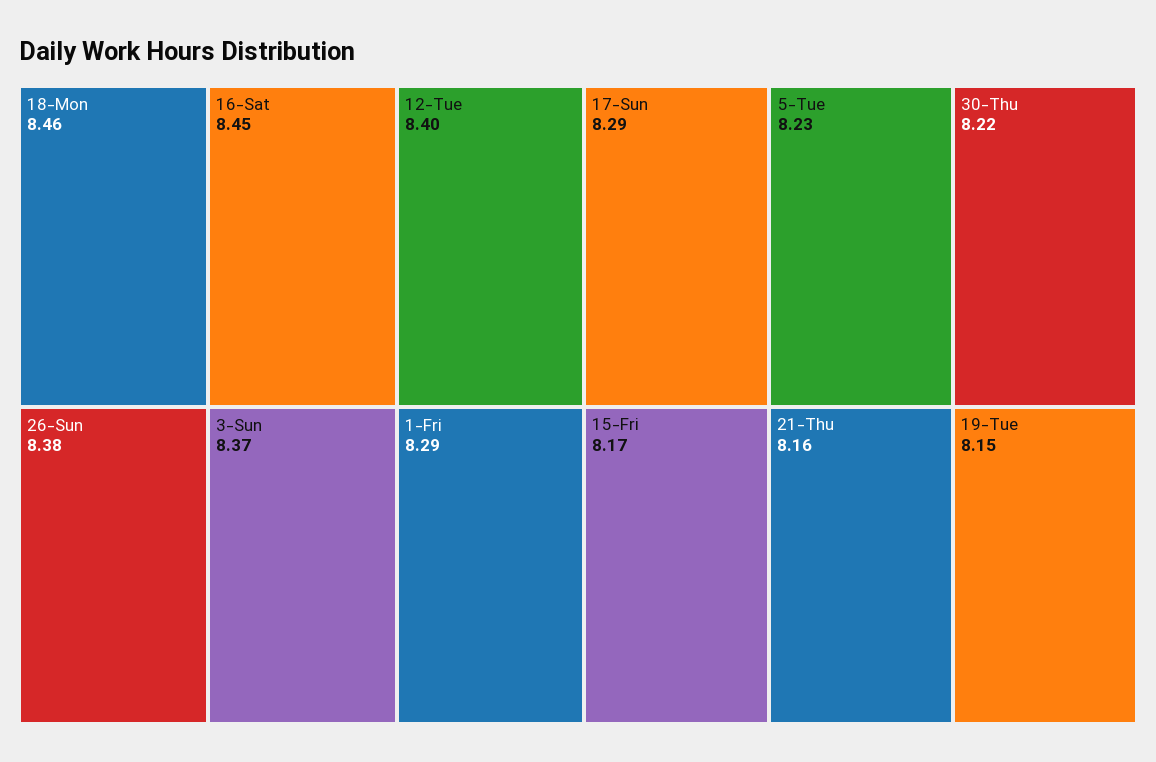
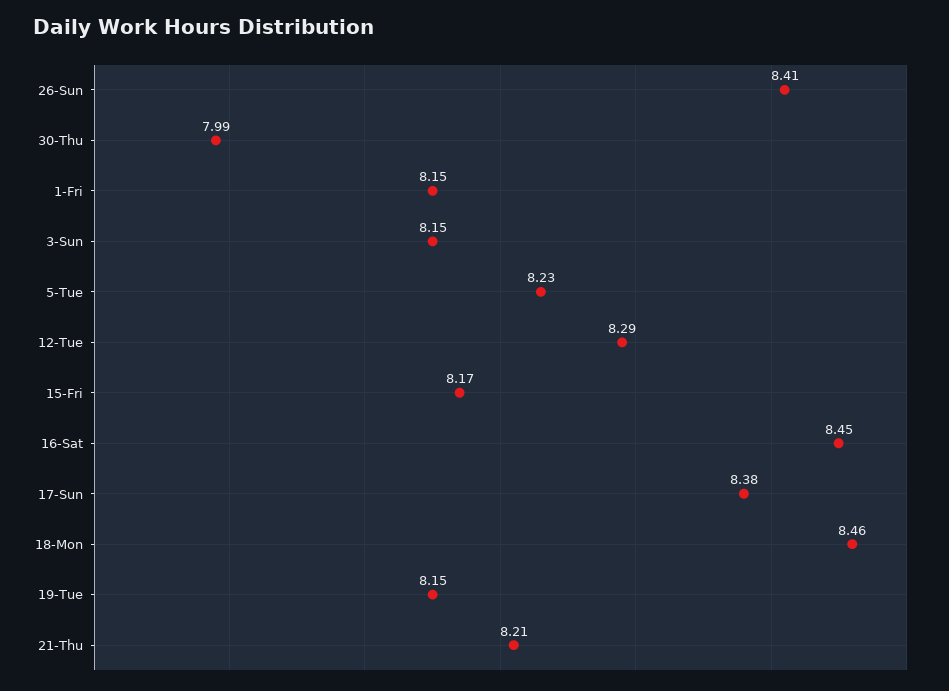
12-Tue: 8.4 -> 8.29
26-Sun: 8.38 -> 8.41
3-Sun: 8.37 -> 8.15
1-Fri: 8.29 -> 8.15
17-Sun: 8.29 -> 8.38
30-Thu: 8.22 -> 7.99
21-Thu: 8.16 -> 8.21

